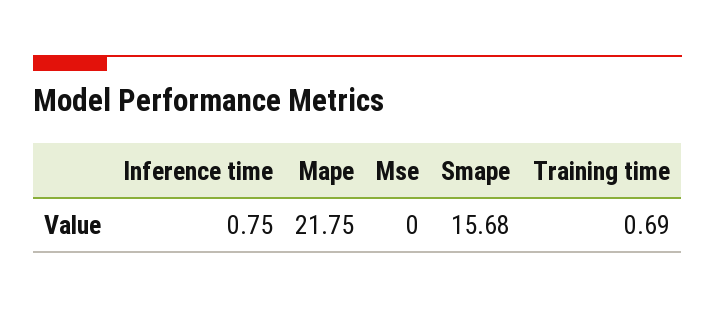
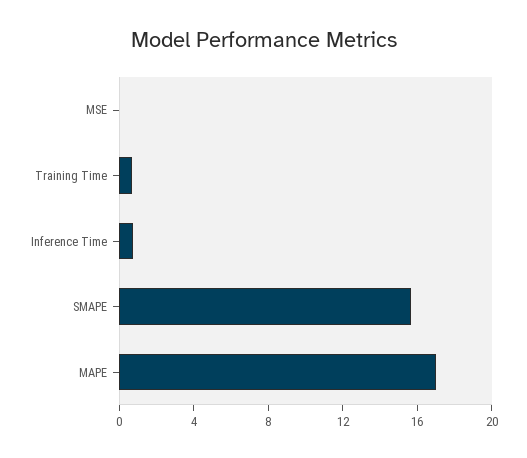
Mape: 21.75 -> 17

